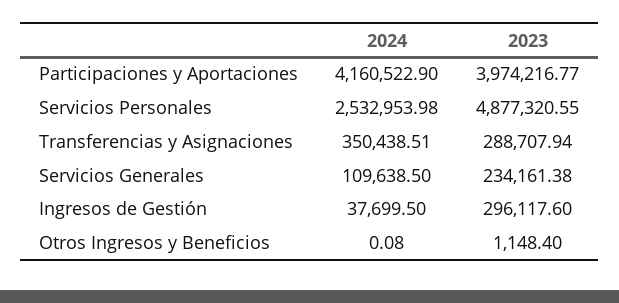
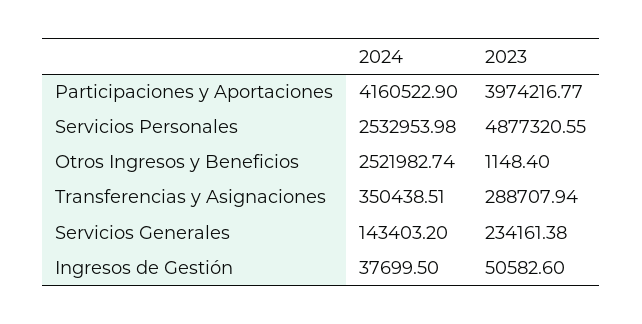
2024, Servicios Generales: 109638.5 -> 143403.2
2023, Ingresos de Gestión: 296117.6 -> 50582.6
2024, Otros Ingresos y Beneficios: 0.08 -> 2521982.74

